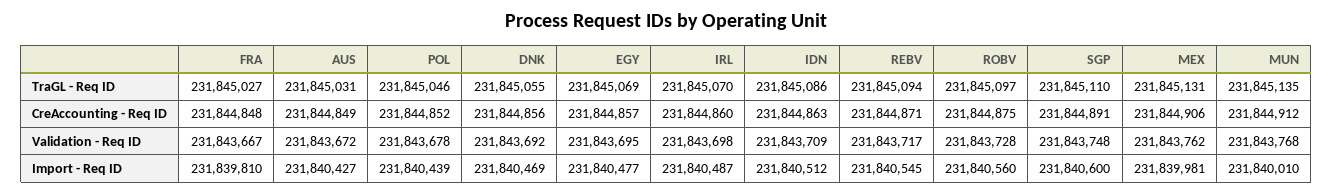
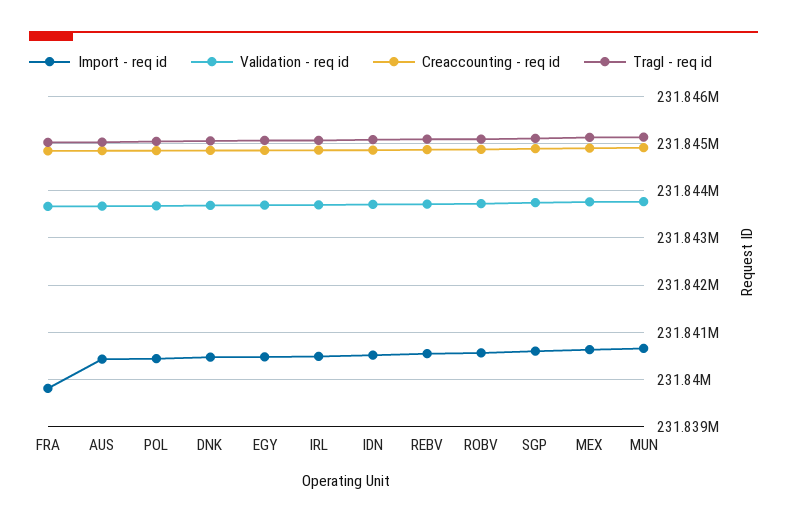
Import - Req ID, MEX: 231839981 -> 231840600
Import - Req ID, MUN: 231840010 -> 231840600

